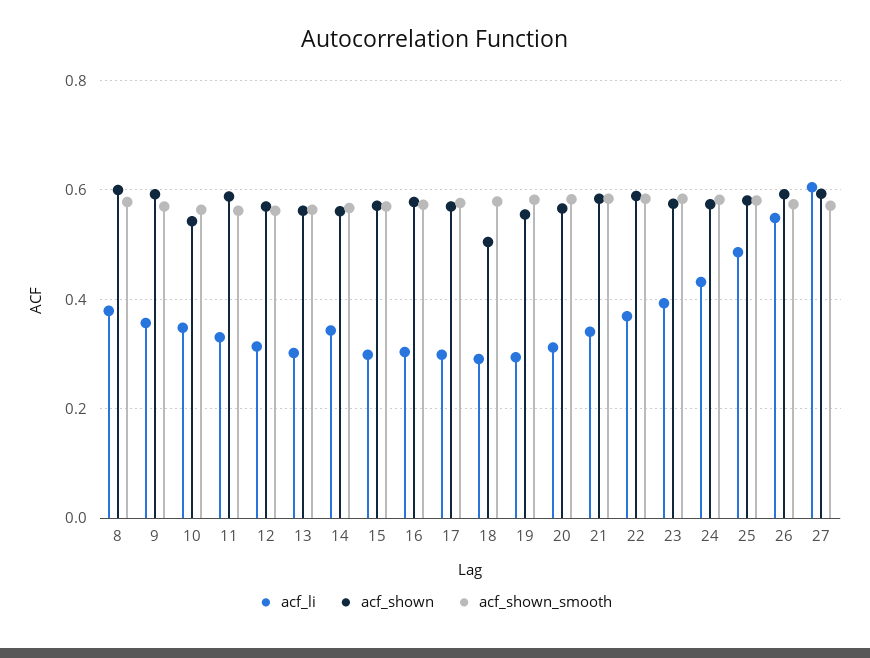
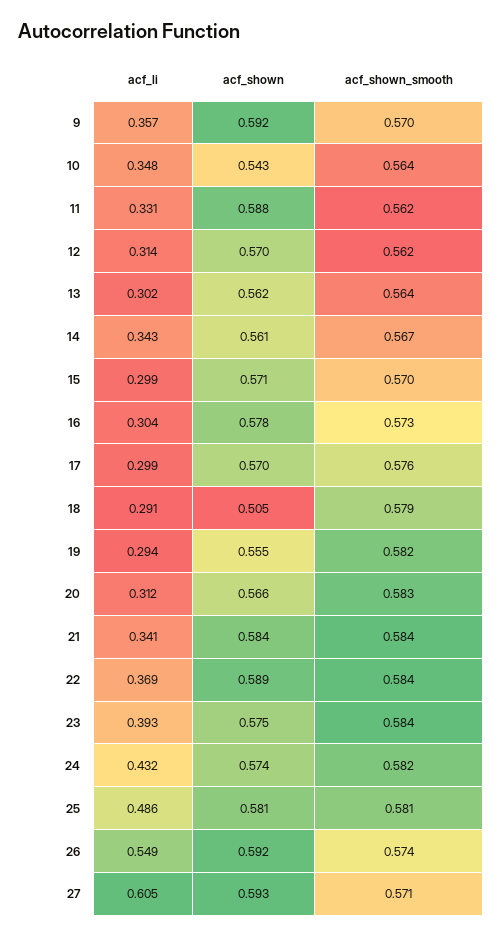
acf_li, 8: 0.38 -> none
acf_shown, 8: 0.6 -> none
acf_shown_smooth, 8: 0.58 -> none

